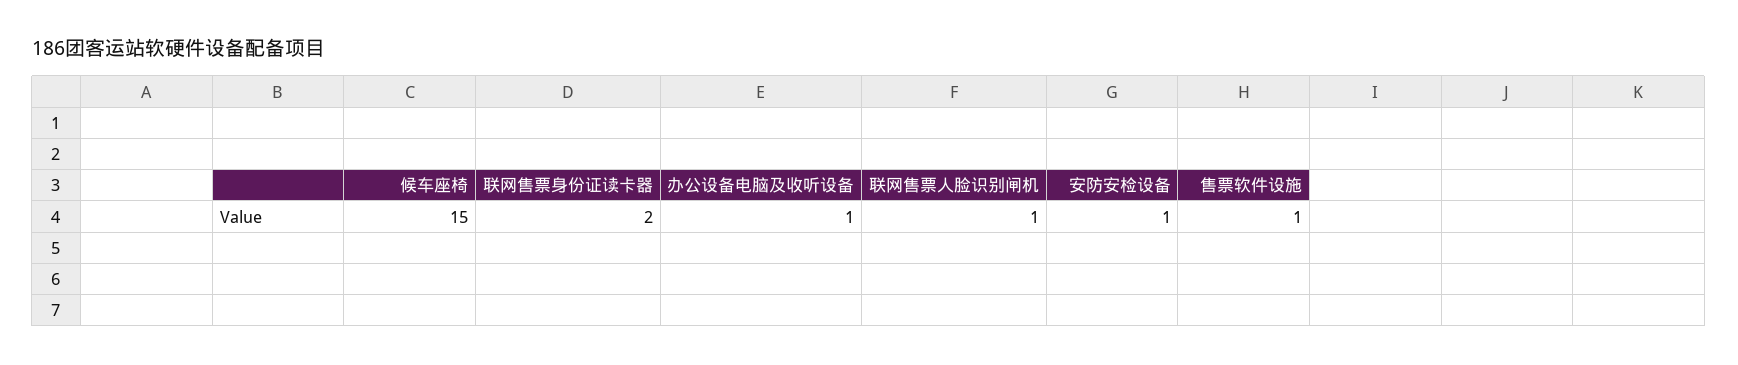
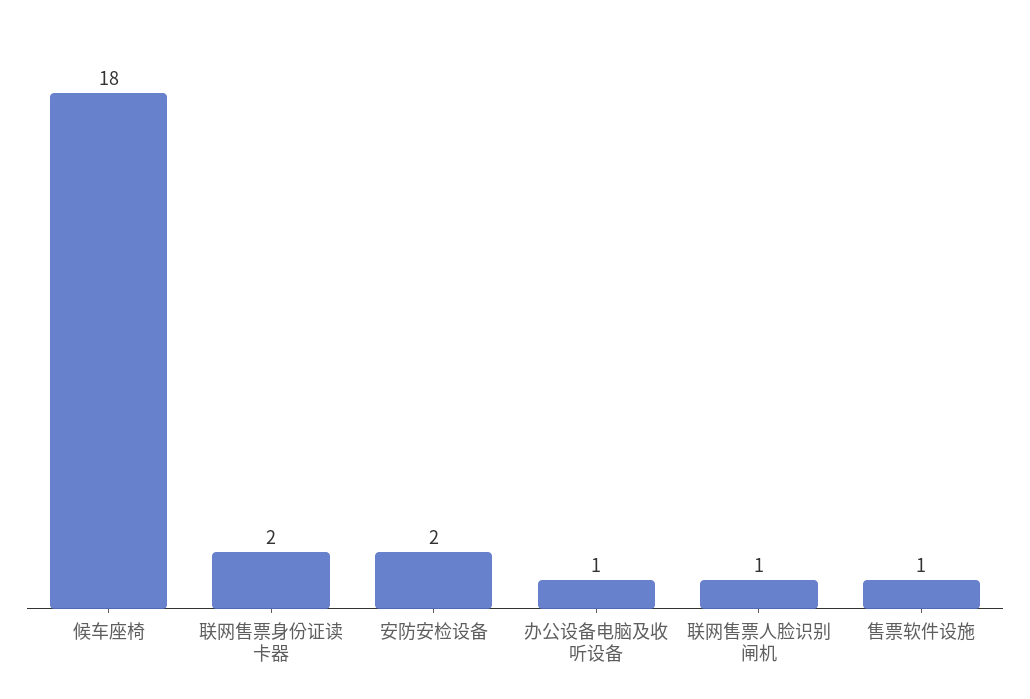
候车座椅: 15 -> 18
安防安检设备: 1 -> 2

